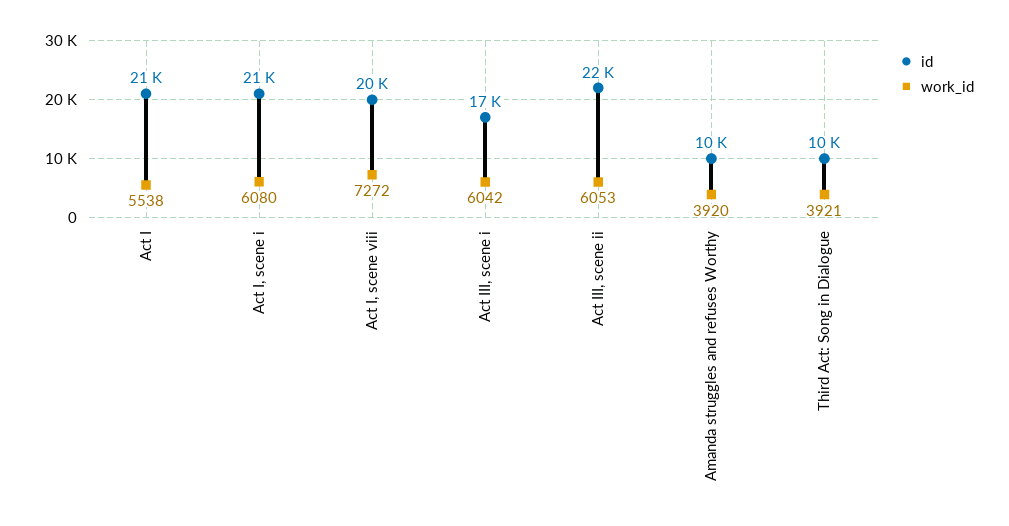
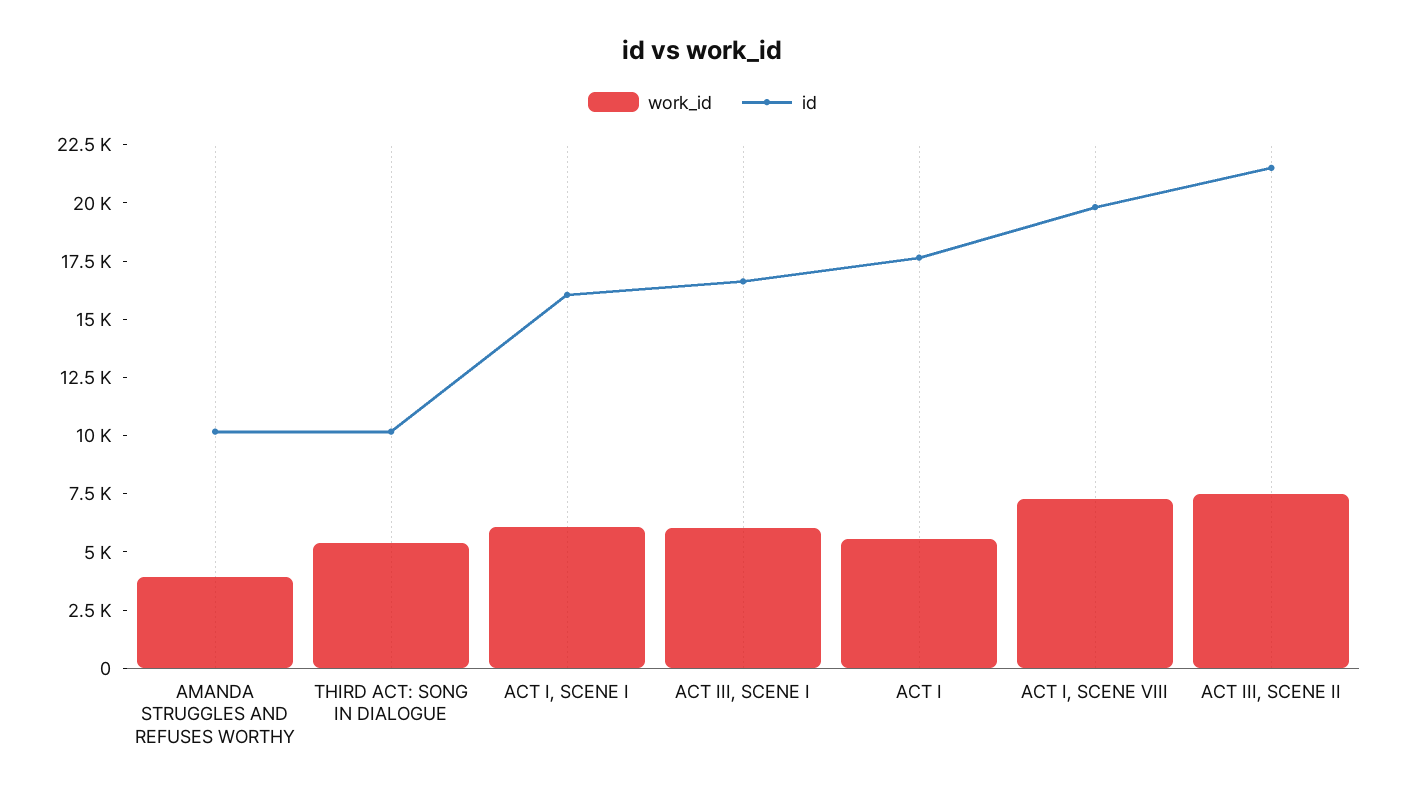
id, Act I: 21000 -> 17500
id, Act I, scene i: 21000 -> 16000
work_id, Act III, scene ii: 6053 -> 7500
work_id, Third Act: Song in Dialogue: 3921 -> 5500

